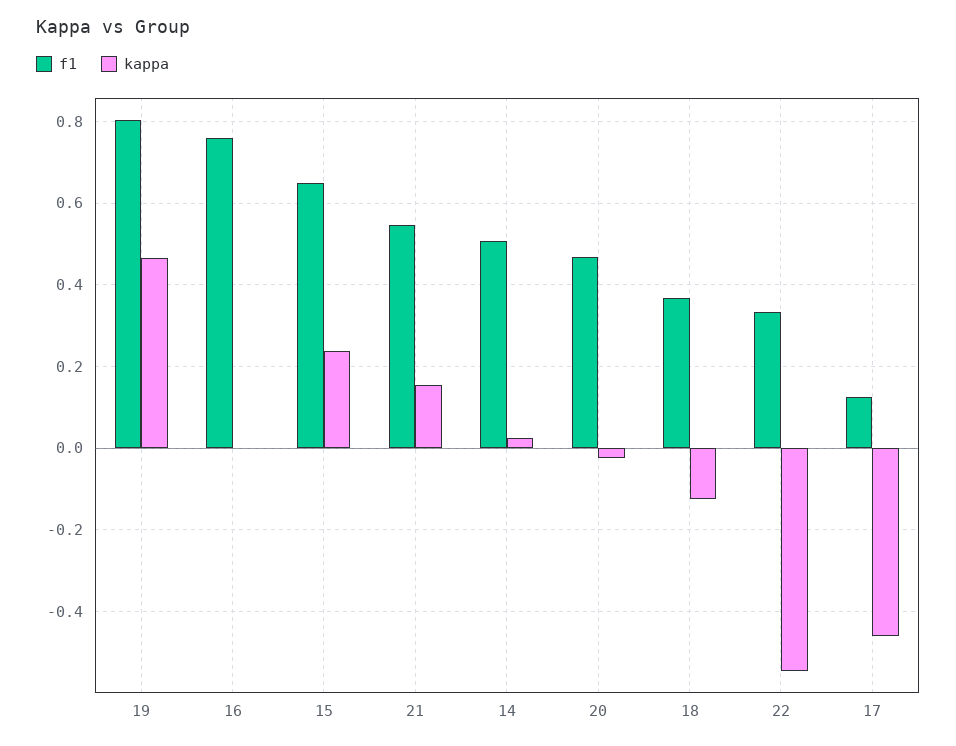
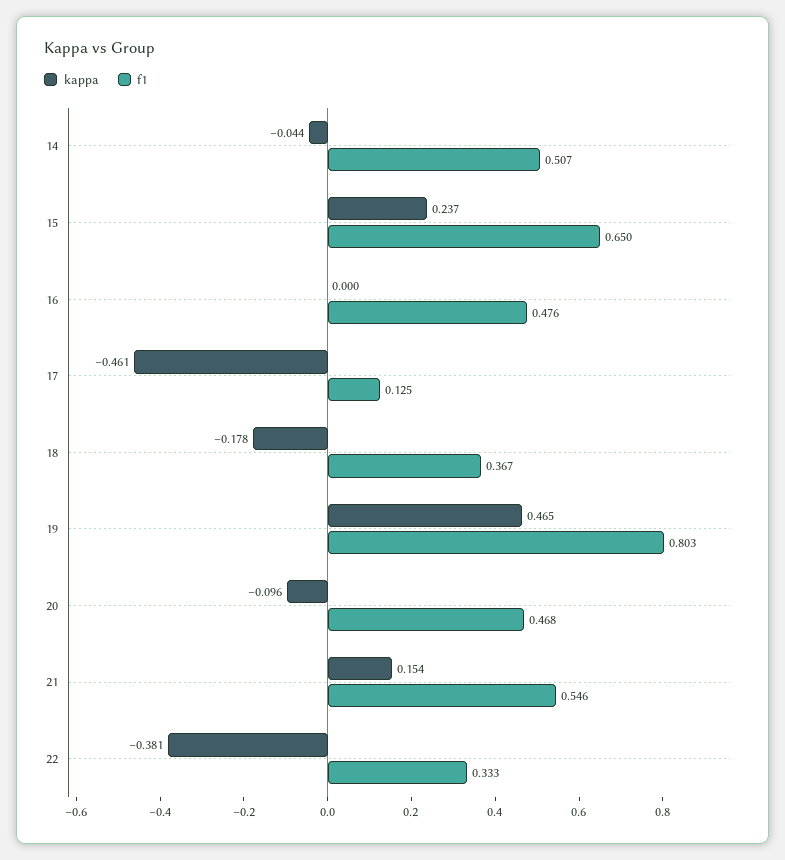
f1, 16: 0.76 -> 0.476
kappa, 14: 0.02 -> -0.044
kappa, 20: -0.02 -> -0.096
kappa, 18: -0.12 -> -0.178
kappa, 22: -0.54 -> -0.381

